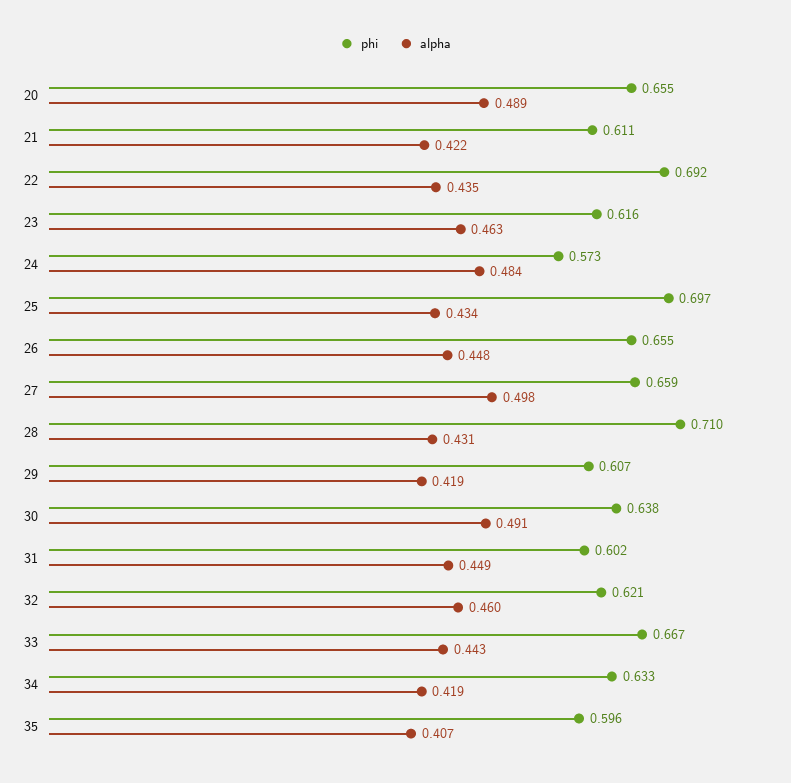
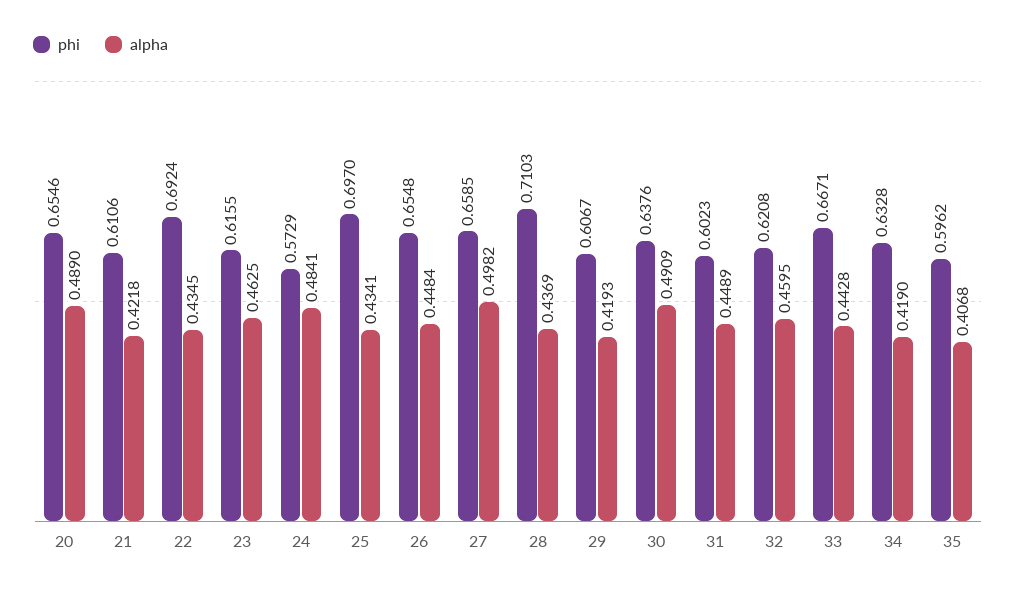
alpha, 28: 0.431 -> 0.4369

